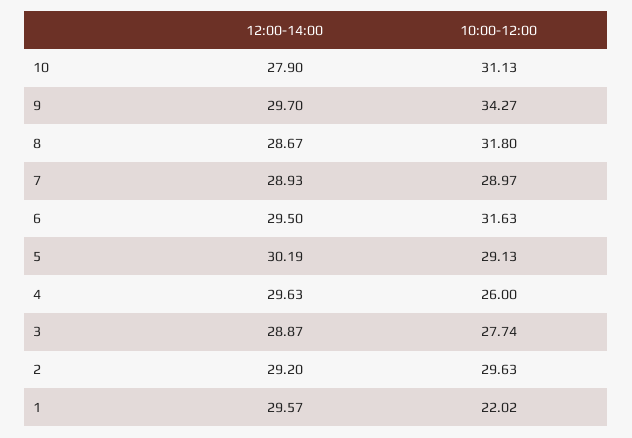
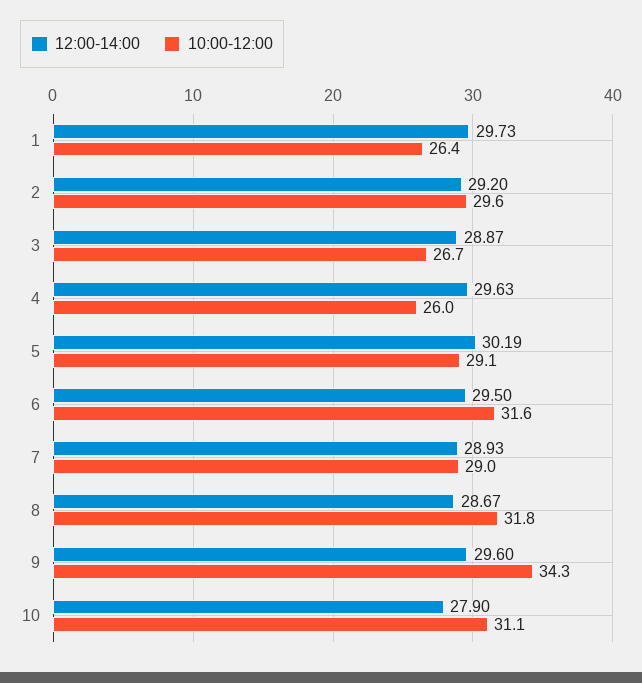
12:00-14:00, 9: 29.7 -> 29.6
10:00-12:00, 3: 27.74 -> 26.7
12:00-14:00, 1: 29.57 -> 29.73
10:00-12:00, 1: 22.02 -> 26.4

